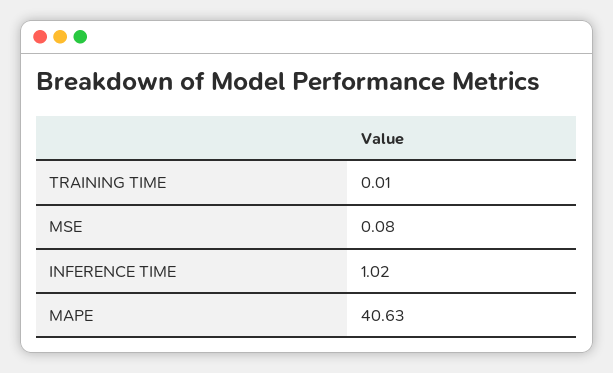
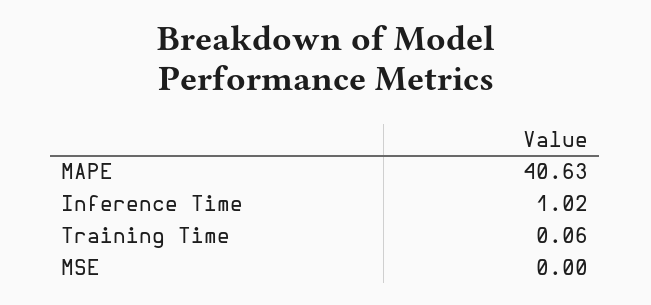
TRAINING TIME: 0.01 -> 0.06
MSE: 0.08 -> 0

